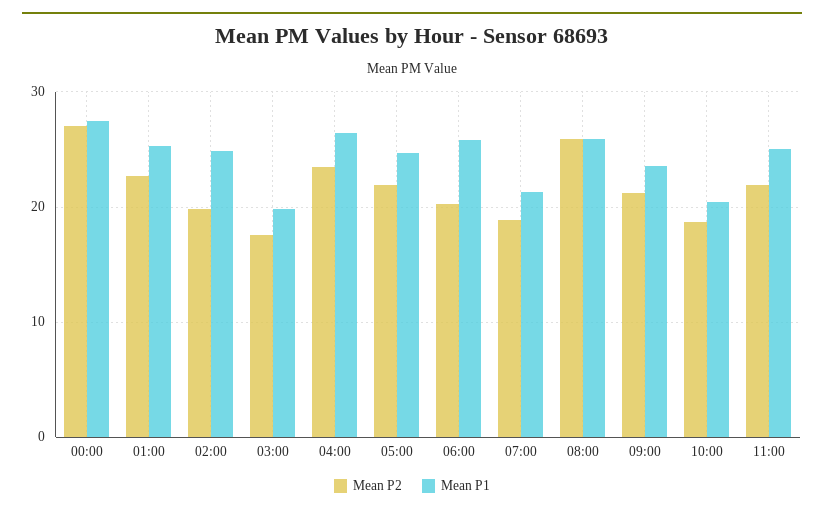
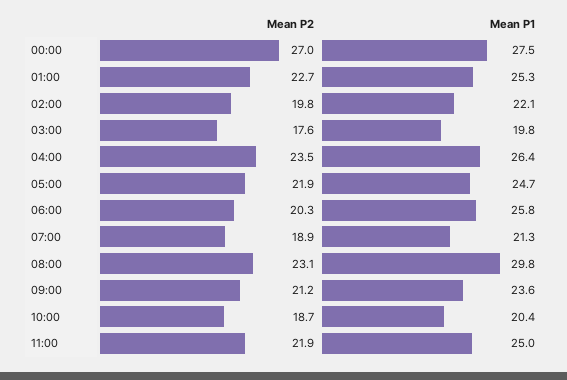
Mean P1, 02:00: 25 -> 22.1
Mean P2, 08:00: 26 -> 23.1
Mean P1, 08:00: 26 -> 29.8

